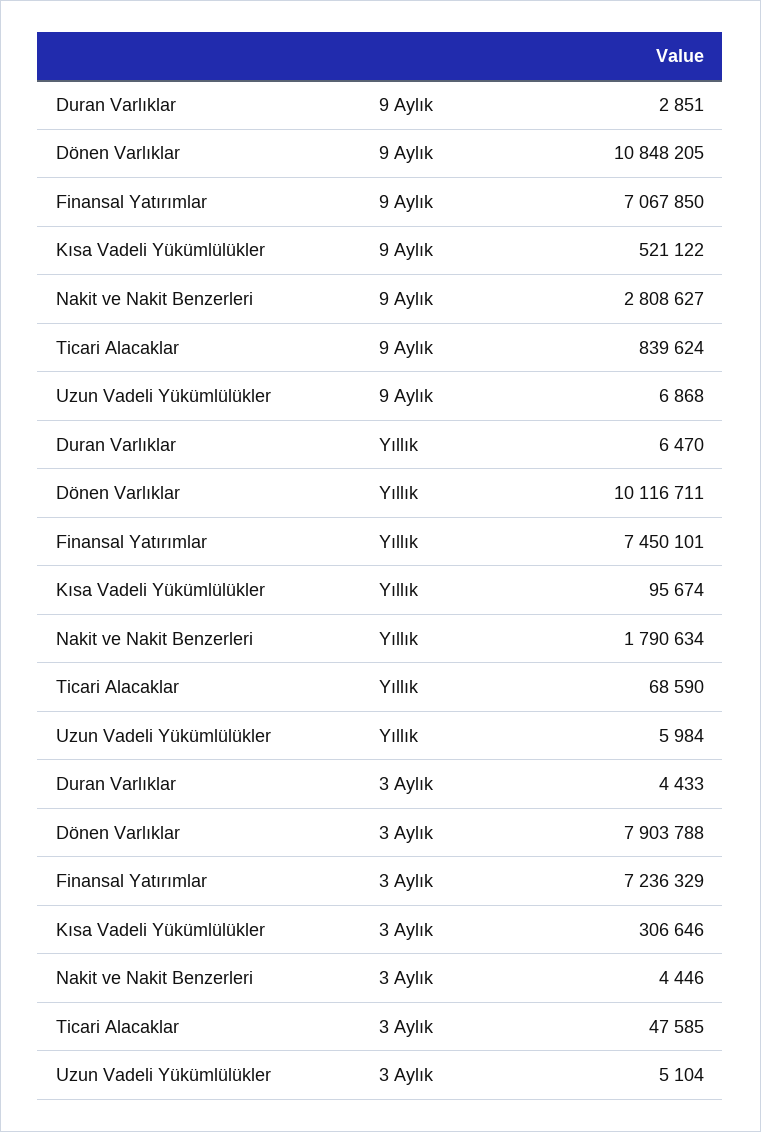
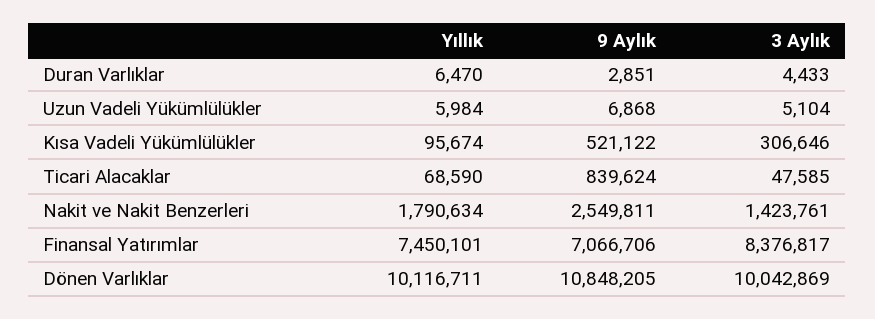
Finansal Yatırımlar, 9 Aylık: 7067850 -> 7066706
Nakit ve Nakit Benzerleri, 9 Aylık: 2808627 -> 2549811
Dönen Varlıklar, 3 Aylık: 7903788 -> 10042869
Finansal Yatırımlar, 3 Aylık: 7236329 -> 8376817
Nakit ve Nakit Benzerleri, 3 Aylık: 4446 -> 1423761

